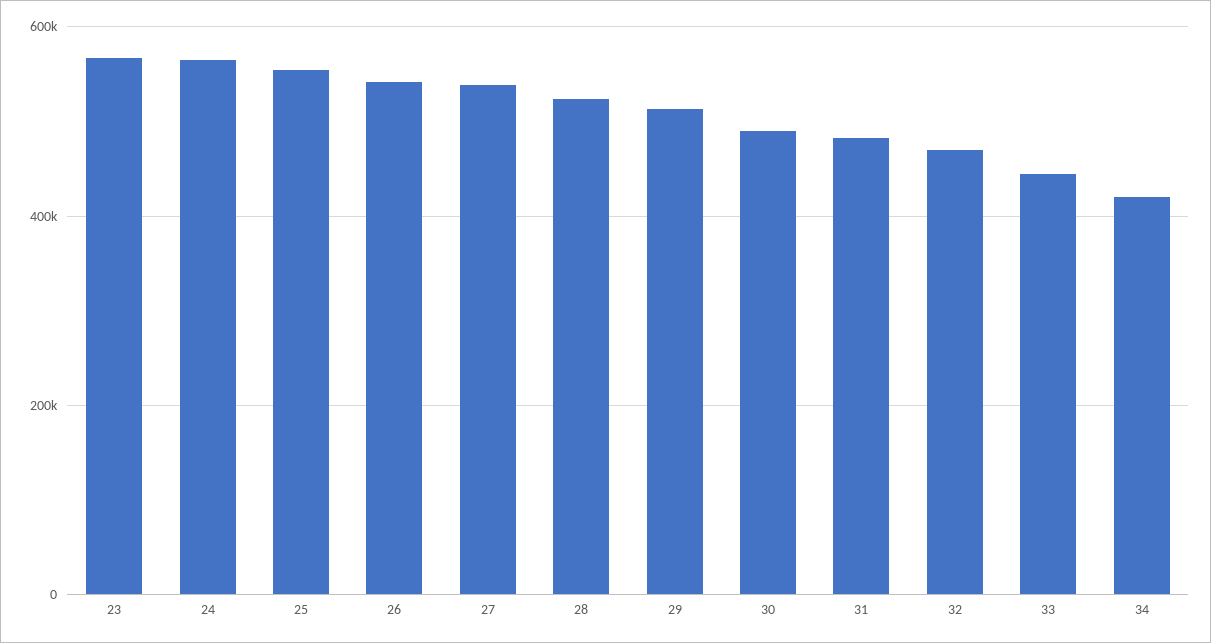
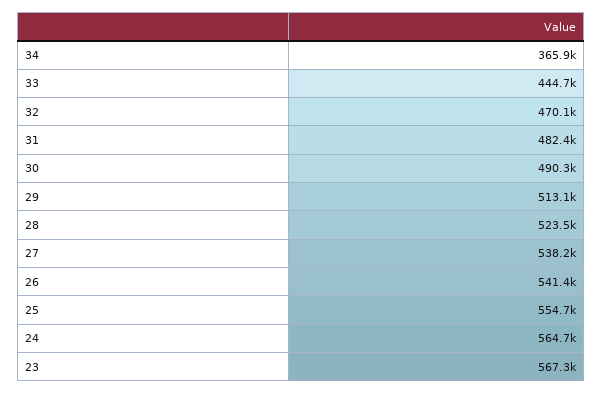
34: 420000 -> 365900

